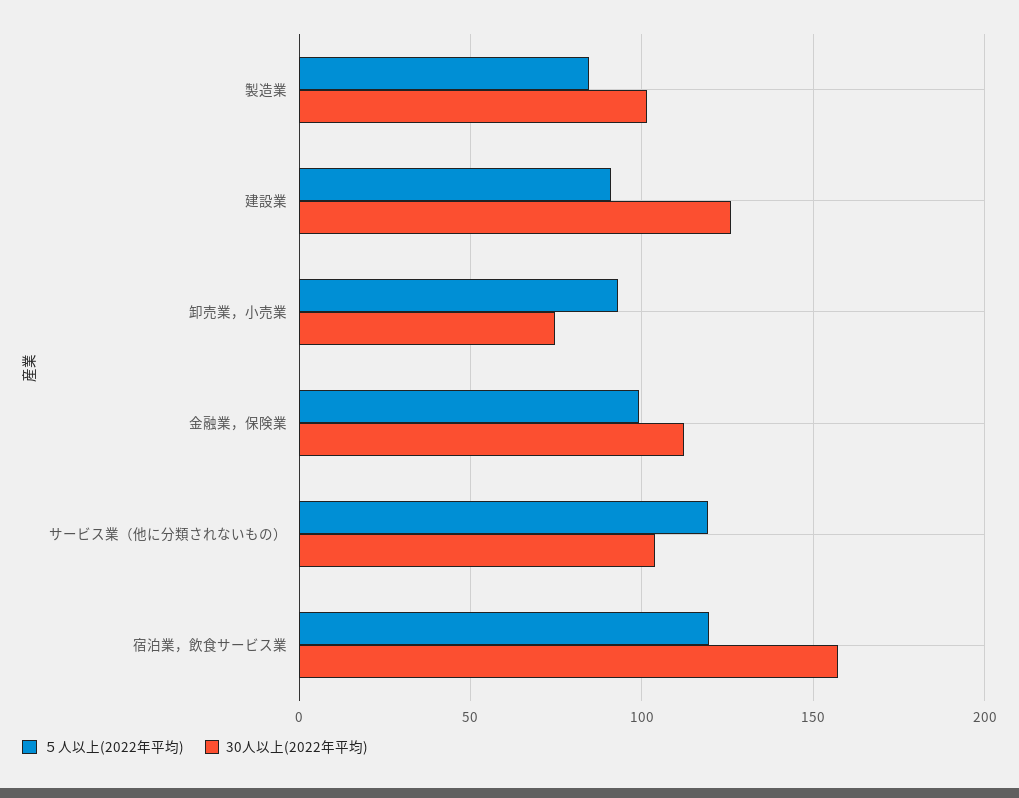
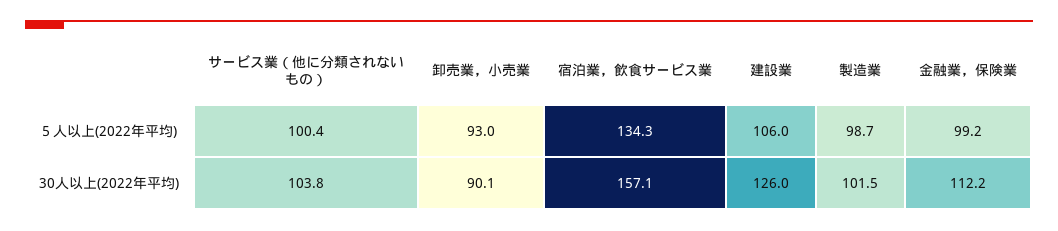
５人以上(2022年平均), 製造業: 85 -> 98.7
５人以上(2022年平均), 建設業: 90 -> 106
30人以上(2022年平均), 卸売業，小売業: 75 -> 90.1
５人以上(2022年平均), サービス業（他に分類されないもの）: 120 -> 100.4
５人以上(2022年平均), 宿泊業，飲食サービス業: 120 -> 134.3

